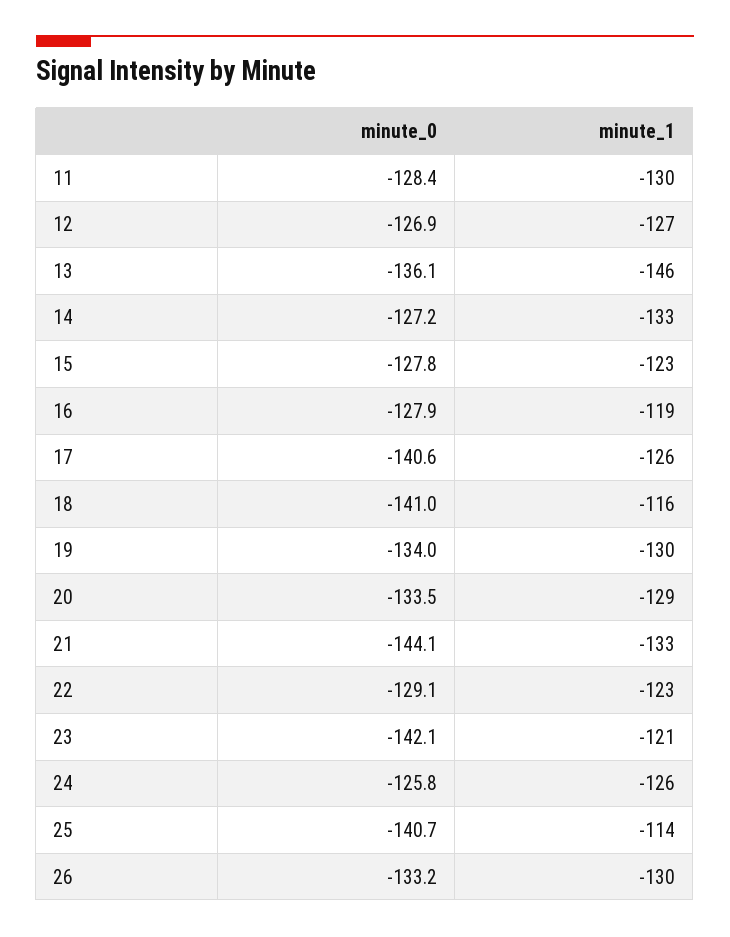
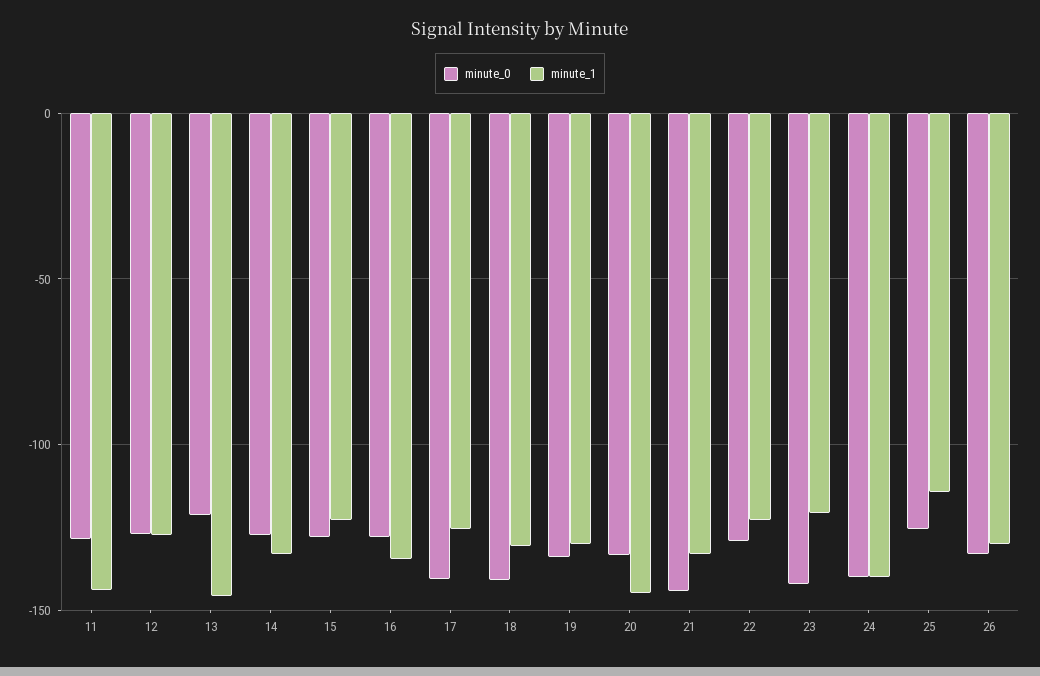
minute_1, 11: -130 -> -145
minute_0, 13: -136.1 -> -120
minute_1, 16: -119 -> -135
minute_1, 18: -116 -> -130
minute_1, 20: -129 -> -145
minute_0, 24: -125.8 -> -140
minute_1, 24: -126 -> -140
minute_0, 25: -140.7 -> -125

